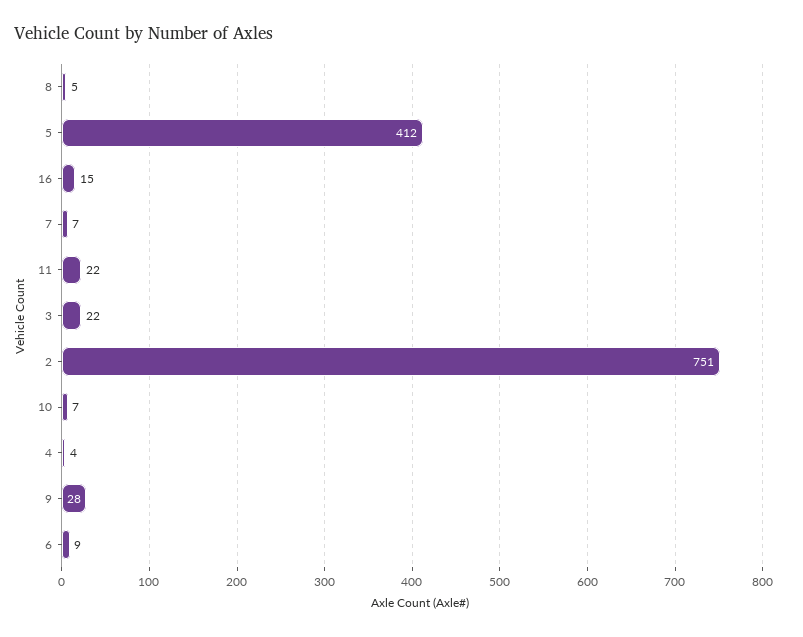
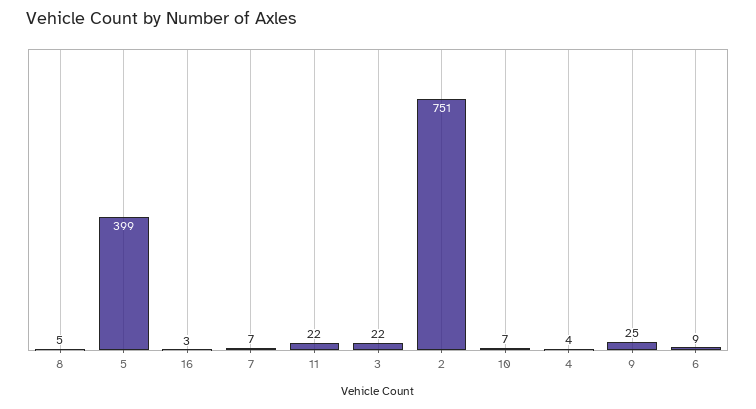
5: 412 -> 399
16: 15 -> 3
9: 28 -> 25

